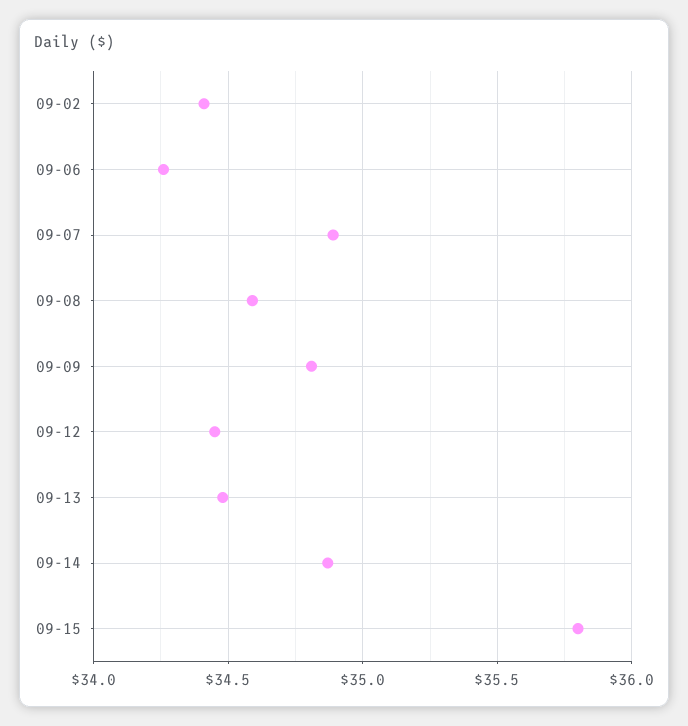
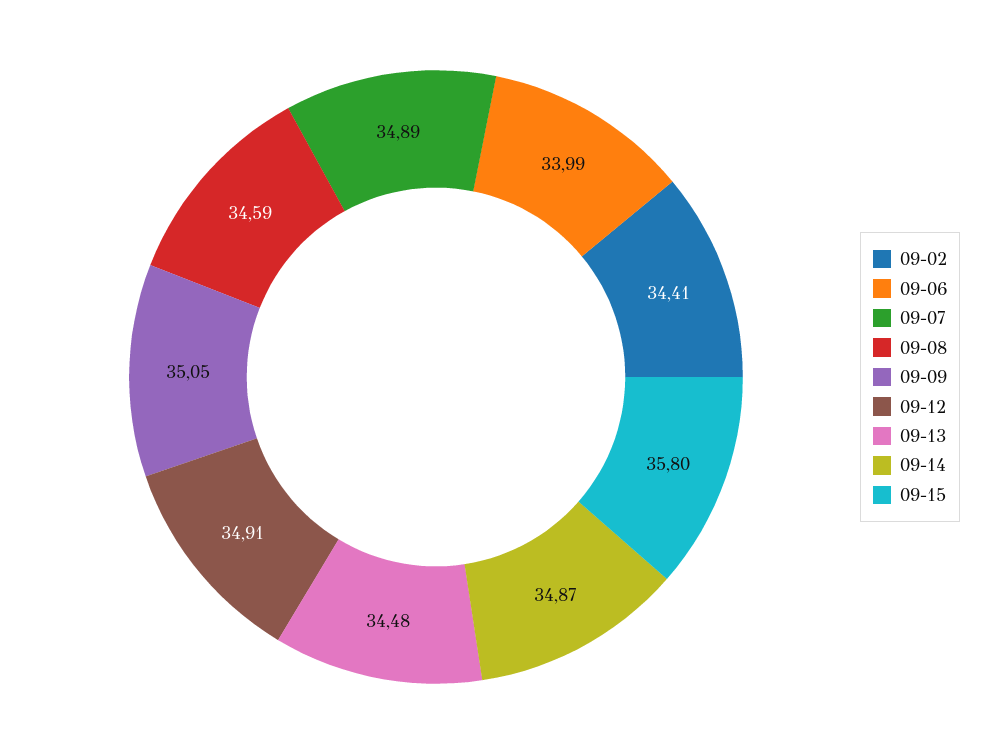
09-06: 34.25 -> 33.99
09-09: 34.8 -> 35.05
09-12: 34.45 -> 34.91

